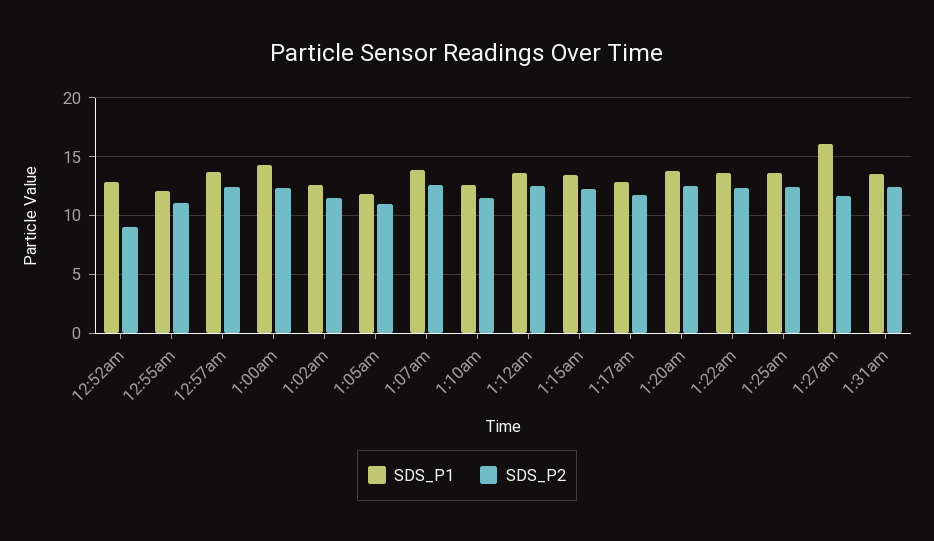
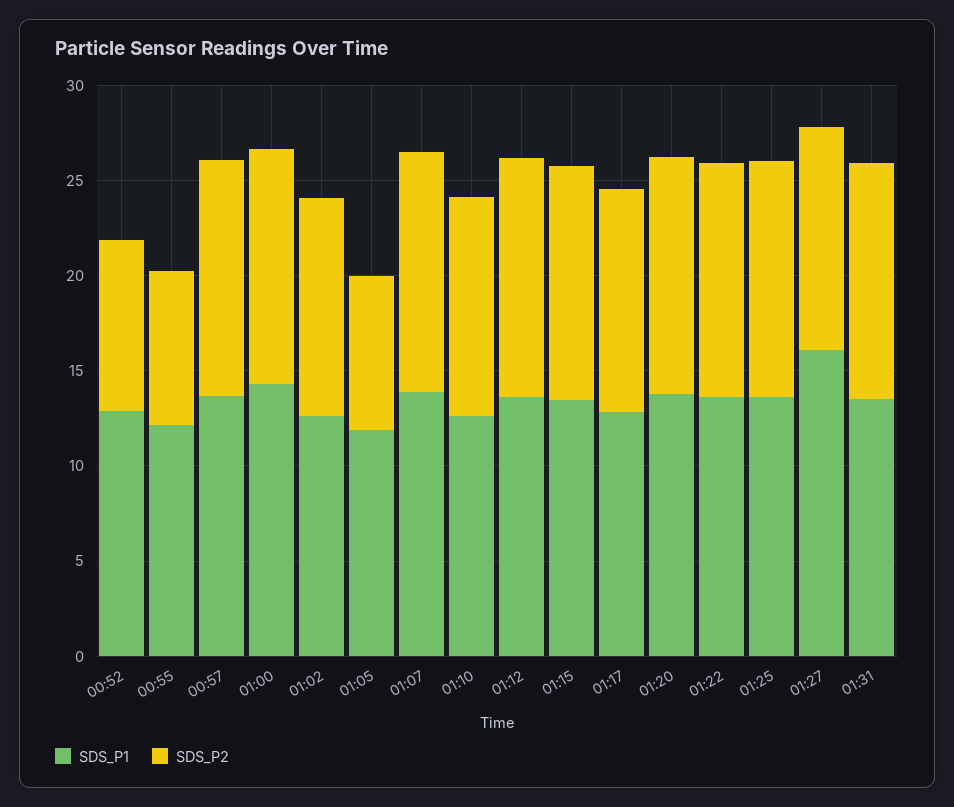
SDS_P2, 12:55am: 11 -> 8
SDS_P2, 1:05am: 11 -> 8

